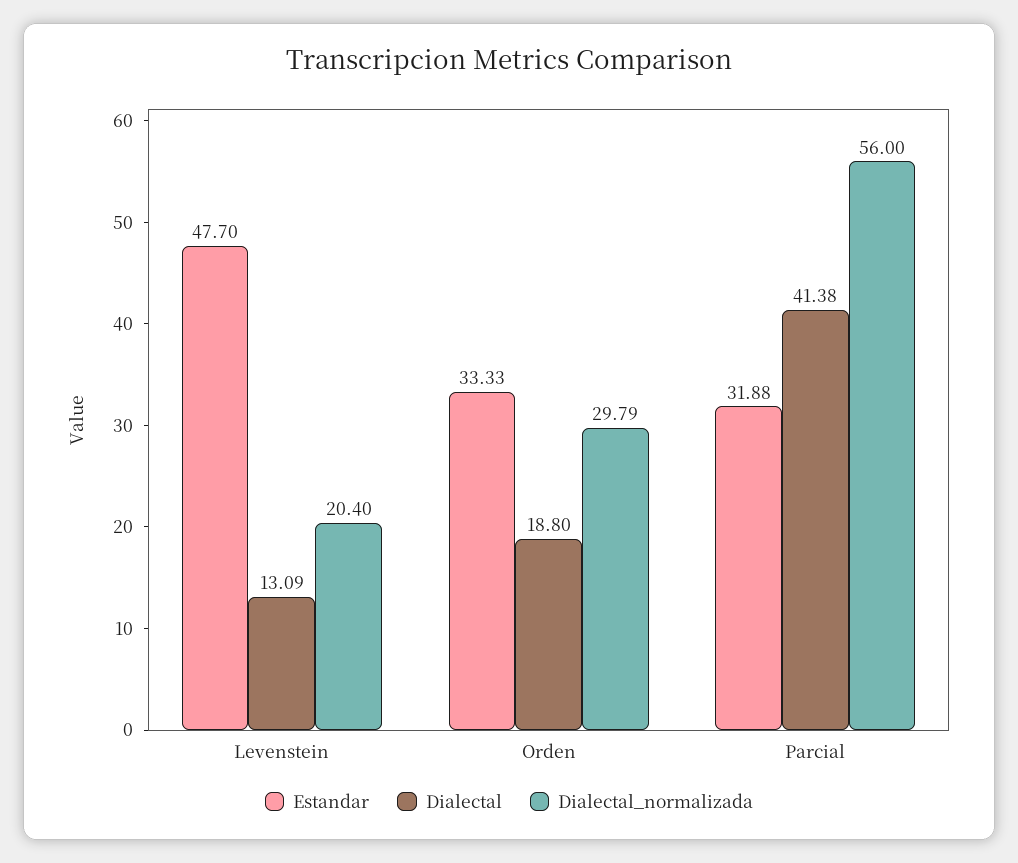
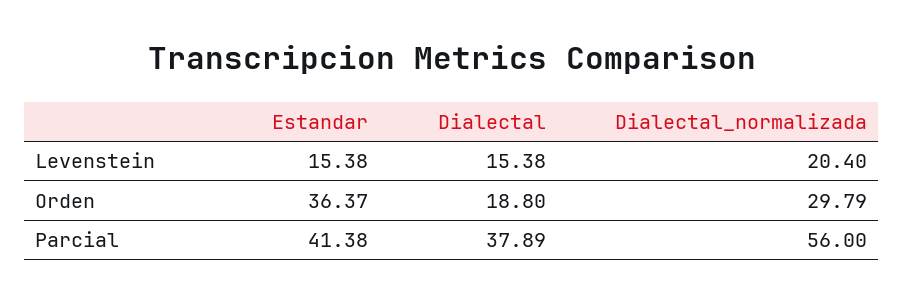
Estandar, Levenstein: 47.7 -> 15.38
Dialectal, Levenstein: 13.09 -> 15.38
Estandar, Orden: 33.33 -> 36.37
Estandar, Parcial: 31.88 -> 41.38
Dialectal, Parcial: 41.38 -> 37.89

